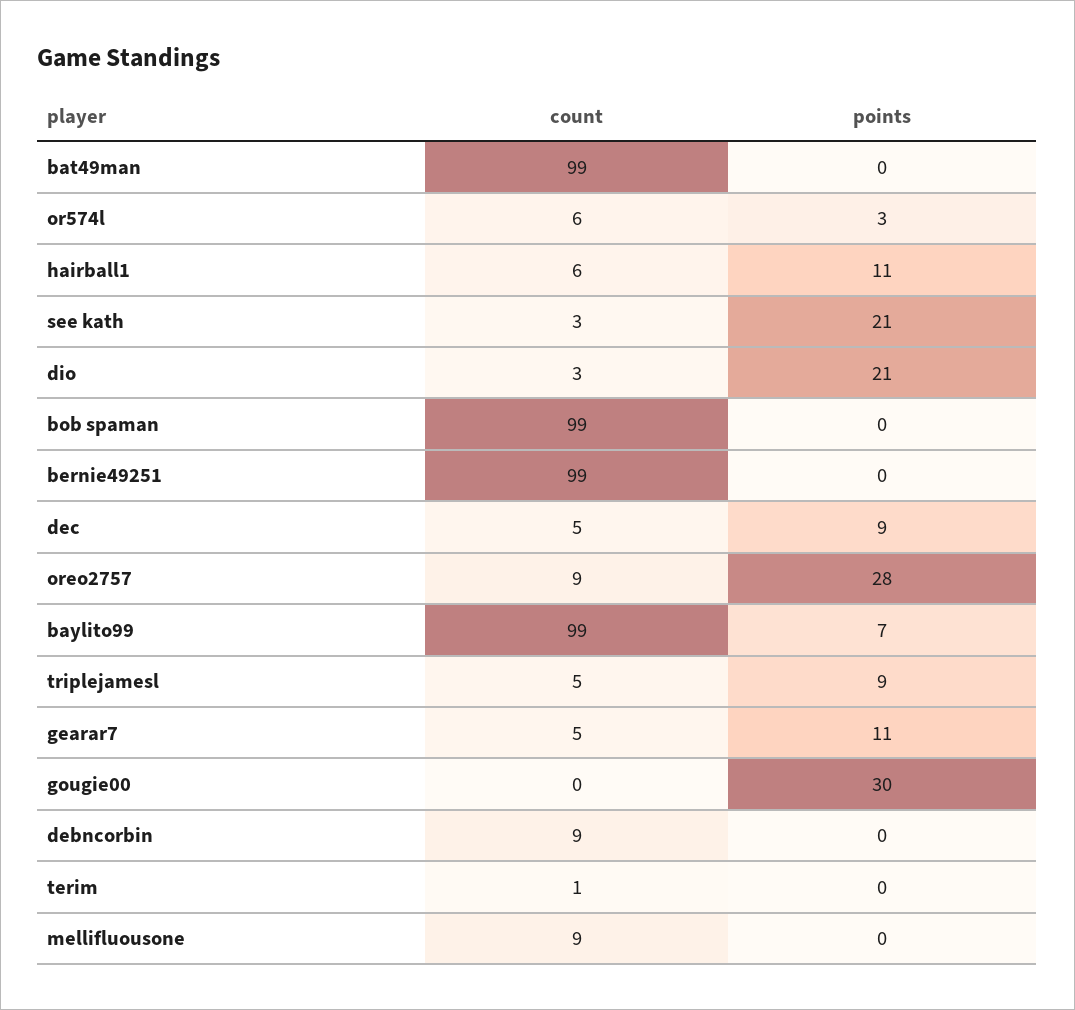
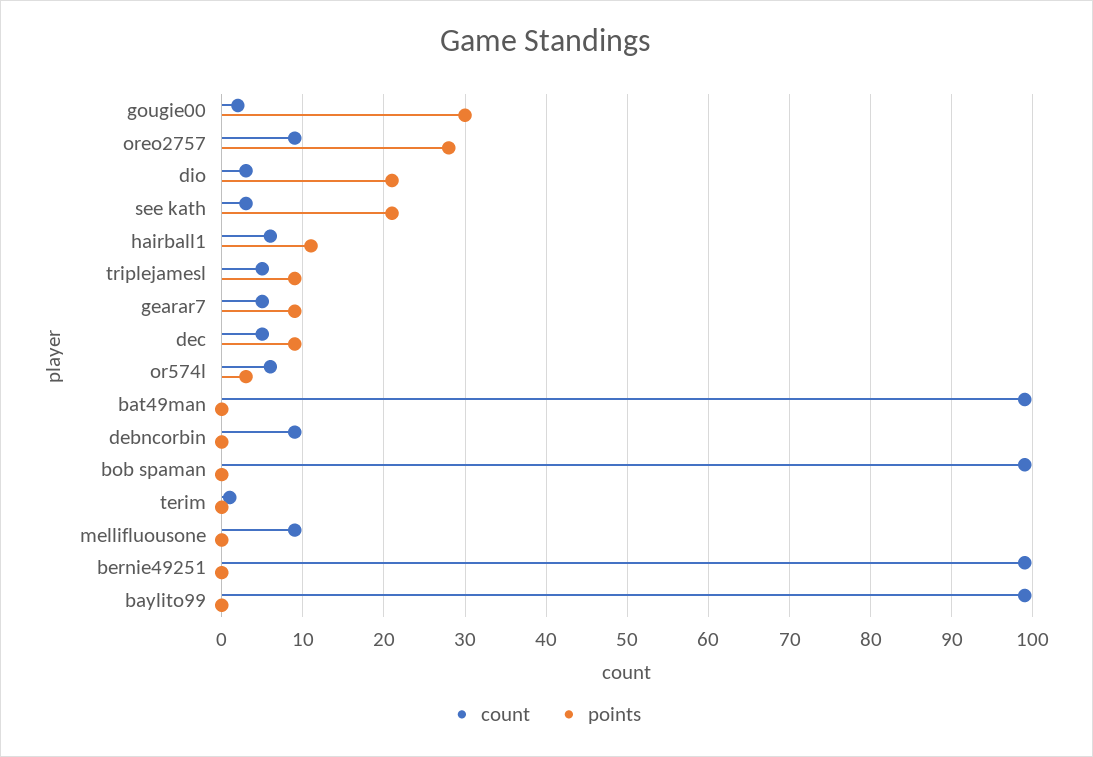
points, baylito99: 7 -> 0
points, gearar7: 11 -> 9
count, gougie00: 0 -> 2

